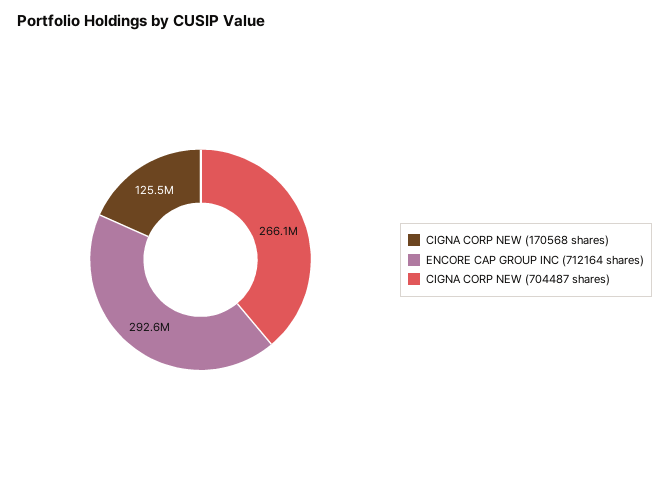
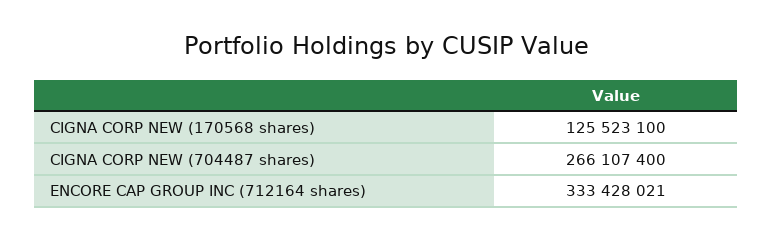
ENCORE CAP GROUP INC (712164 shares): 292600000 -> 333428021

